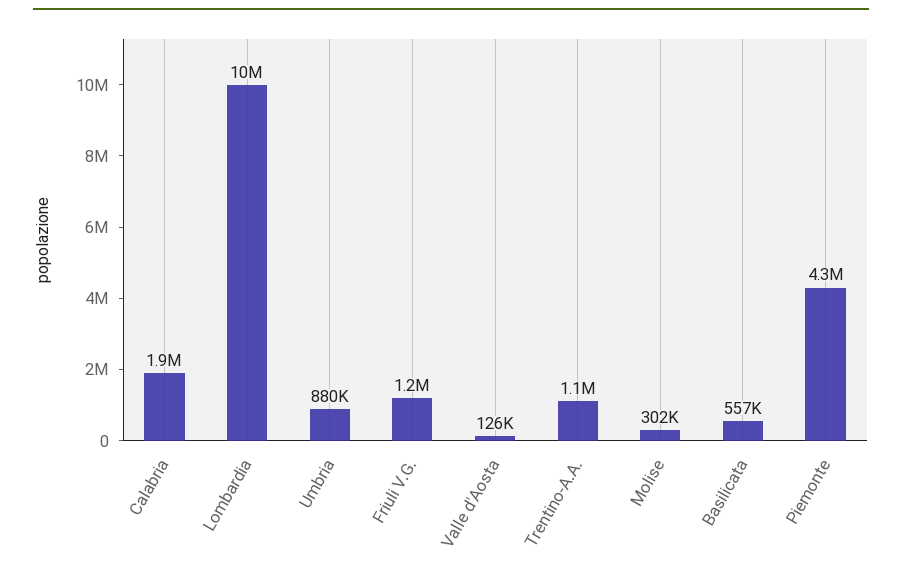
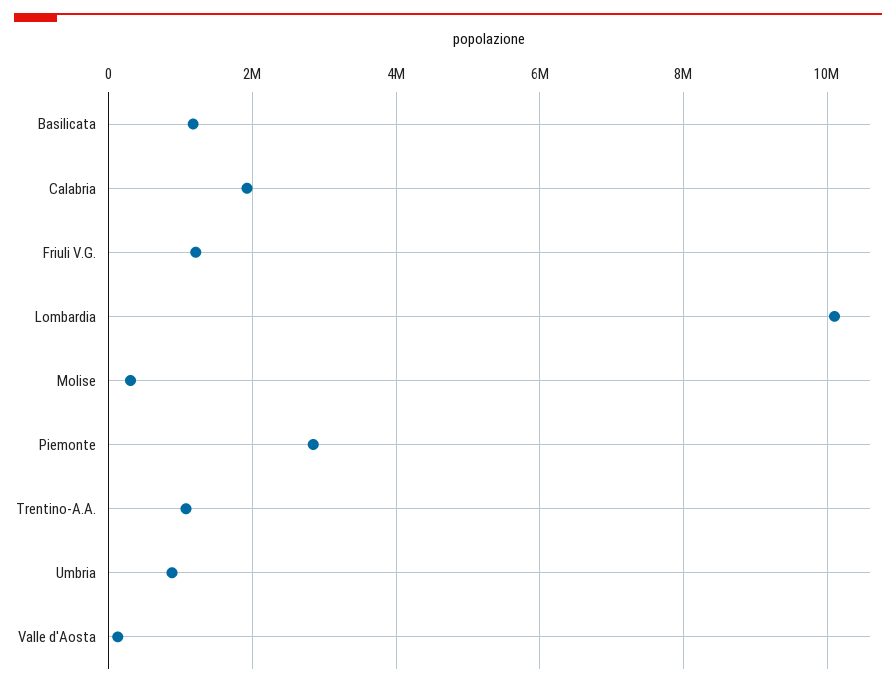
Basilicata: 557000 -> 1200000
Piemonte: 4300000 -> 2800000

